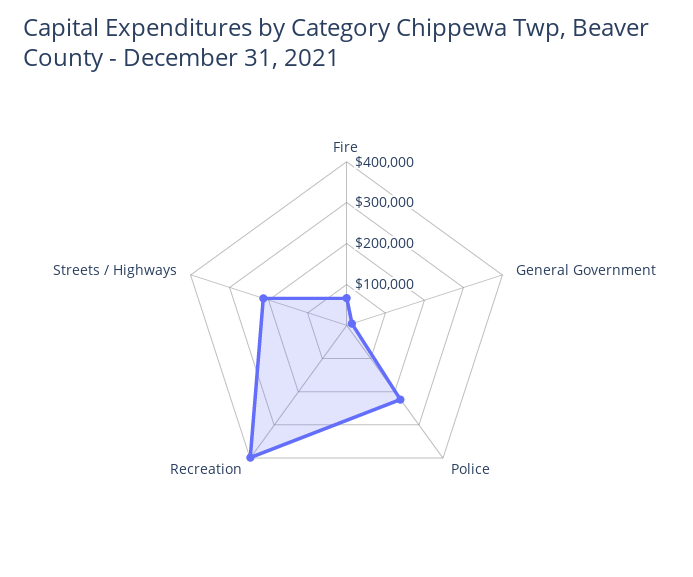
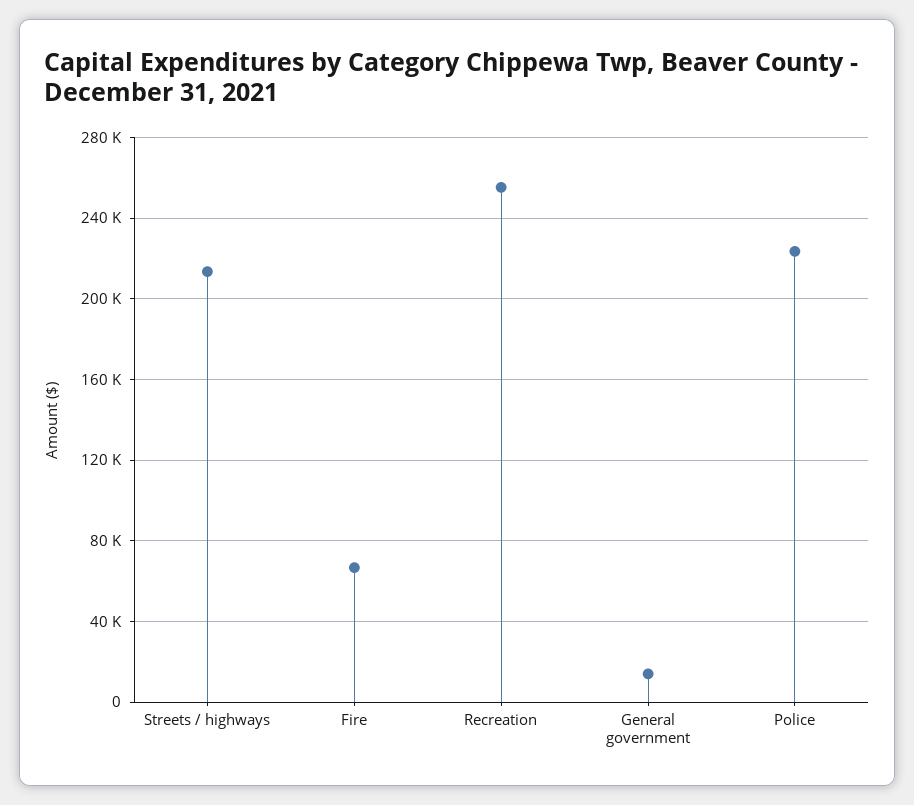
Recreation: 400000 -> 255000

